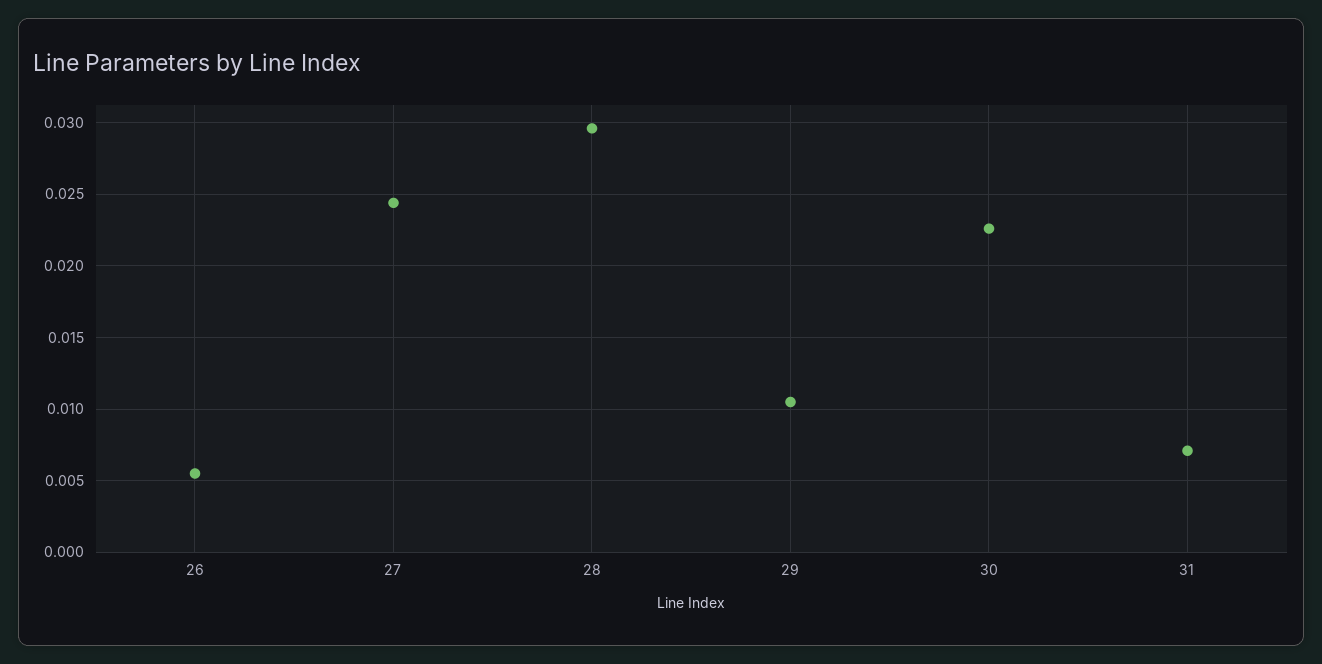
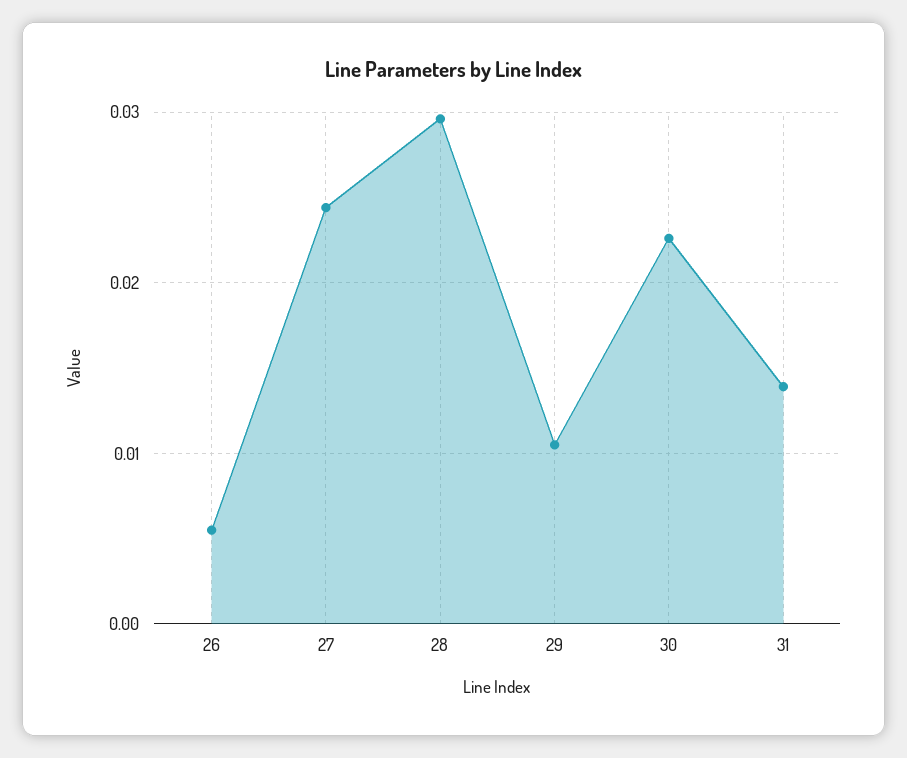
31: 0.007 -> 0.014

